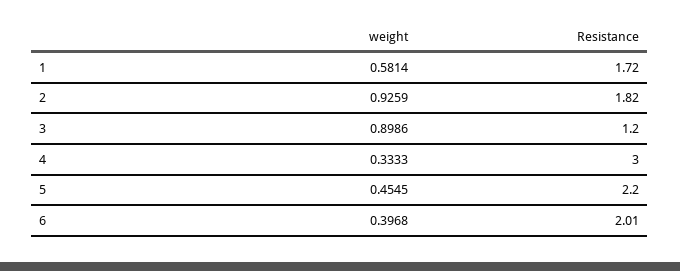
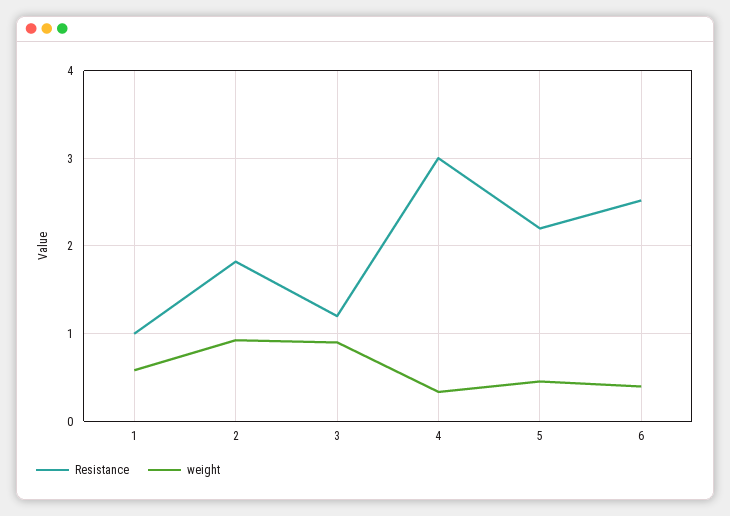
Resistance, 1: 1.72 -> 1
Resistance, 6: 2.01 -> 2.5

